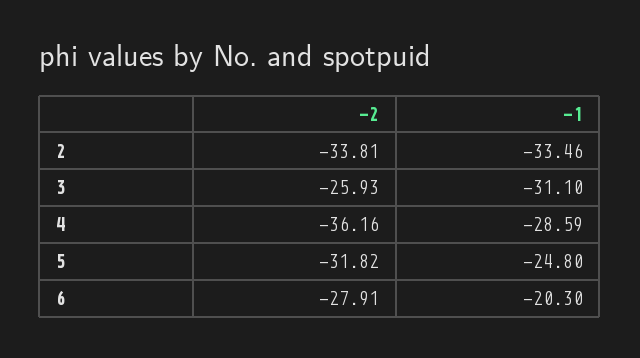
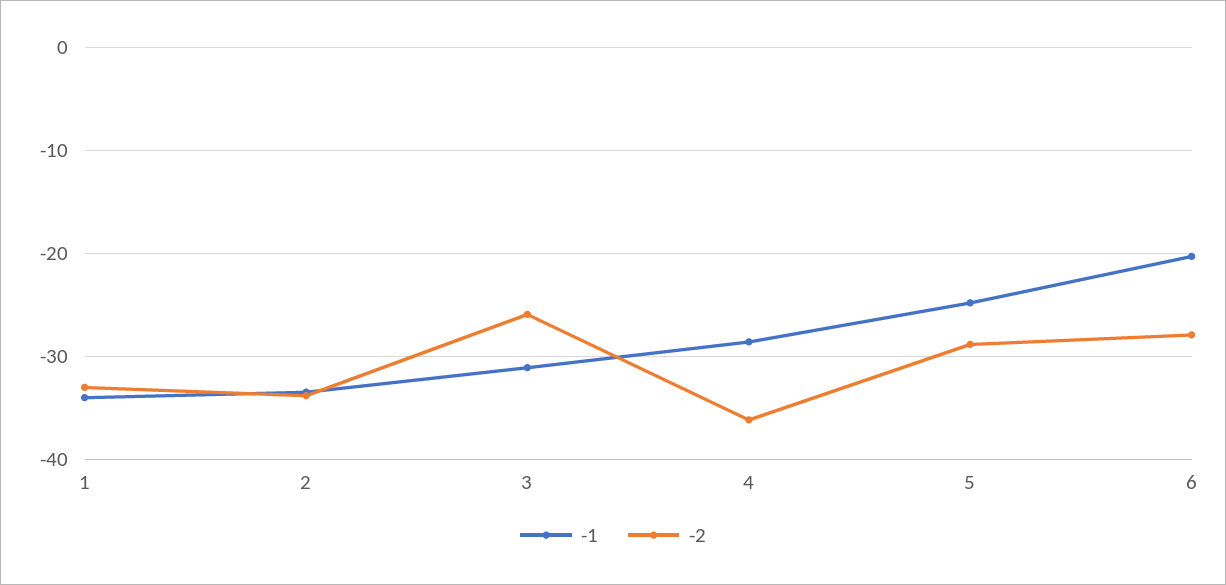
-2, 5: -31.82 -> -29
-1, 1: none -> -34
-2, 1: none -> -33

